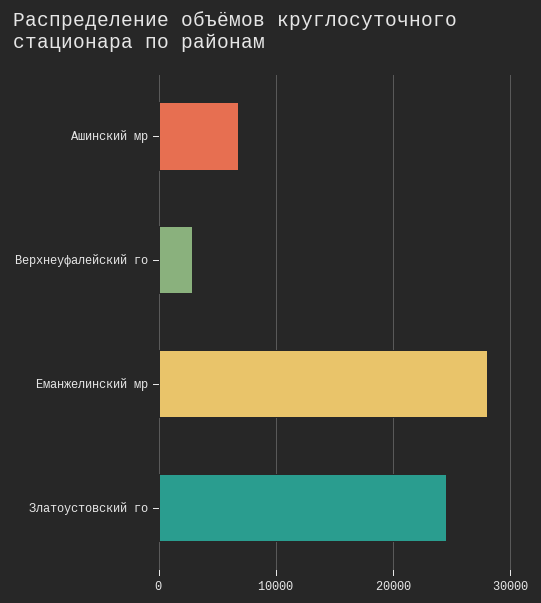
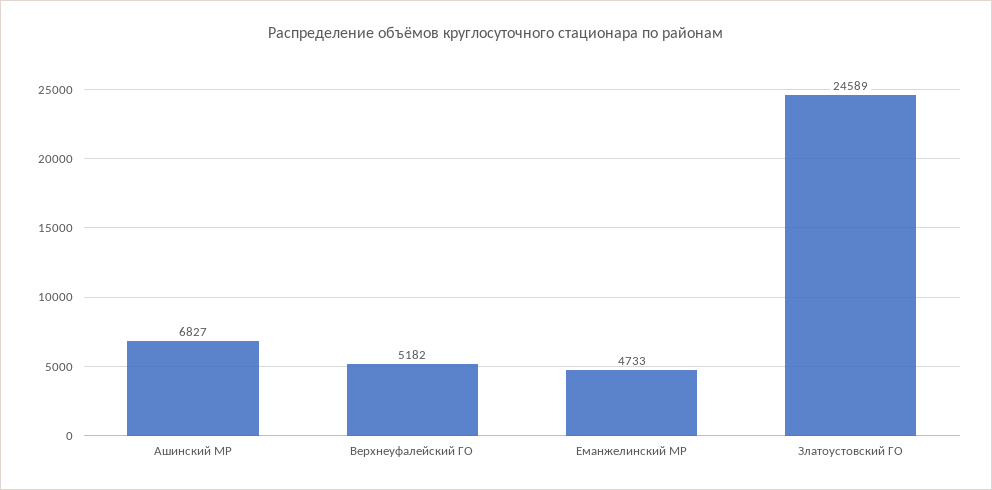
Верхнеуфалейский го: 3000 -> 5182
Еманжелинский мр: 28000 -> 4733

